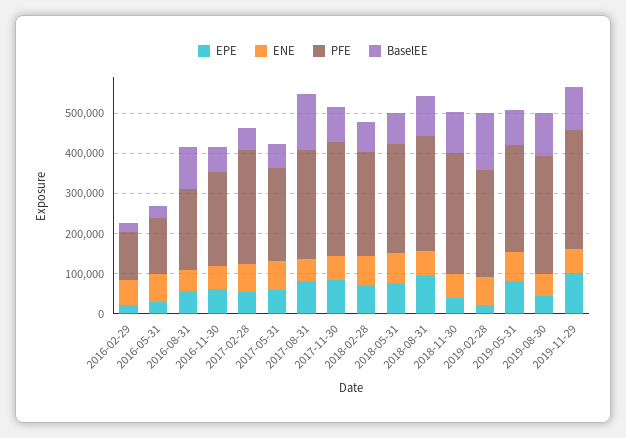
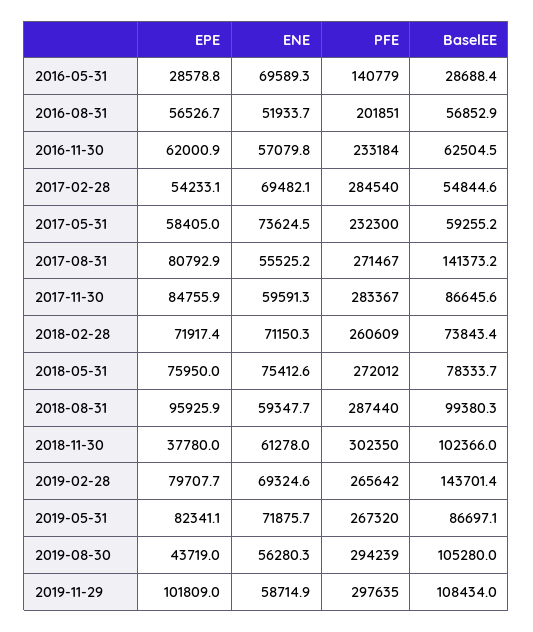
EPE, 2016-02-29: 20000 -> none
ENE, 2016-02-29: 60000 -> none
PFE, 2016-02-29: 120000 -> none
BaselEE, 2016-02-29: 20000 -> none
BaselEE, 2016-08-31: 100000 -> 56852.9
EPE, 2019-02-28: 20000 -> 79707.7

